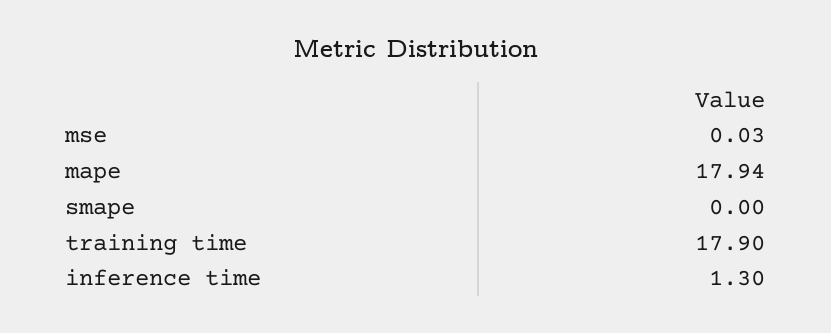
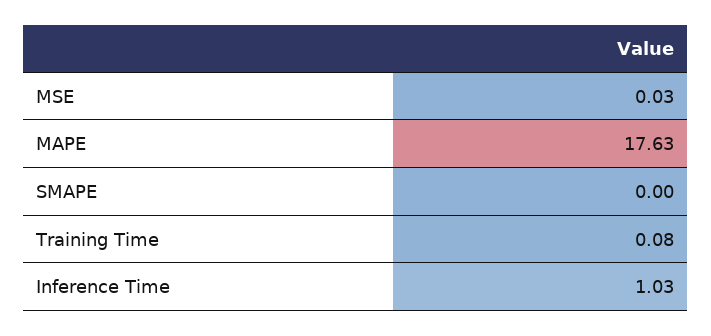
mape: 17.94 -> 17.63
training time: 17.9 -> 0.08
inference time: 1.3 -> 1.03

